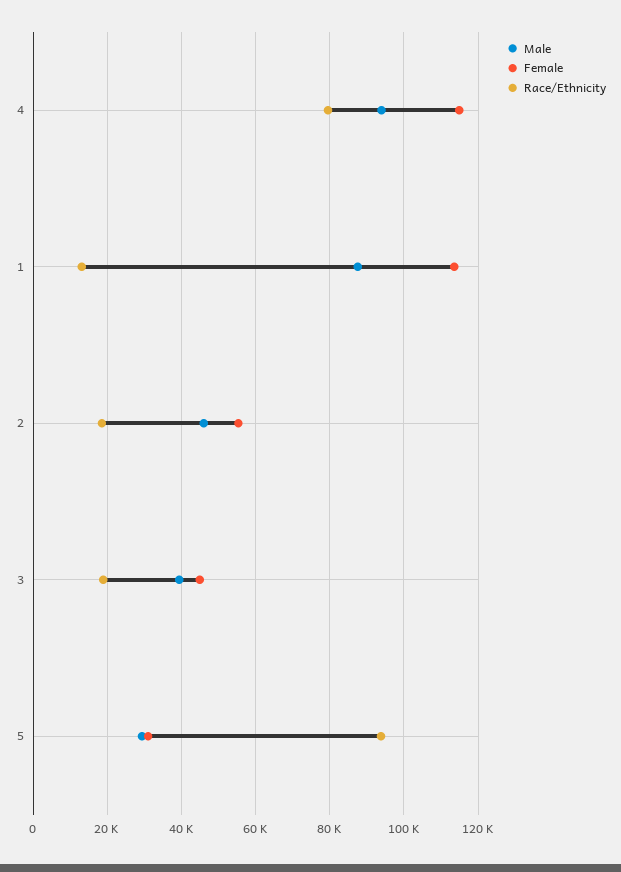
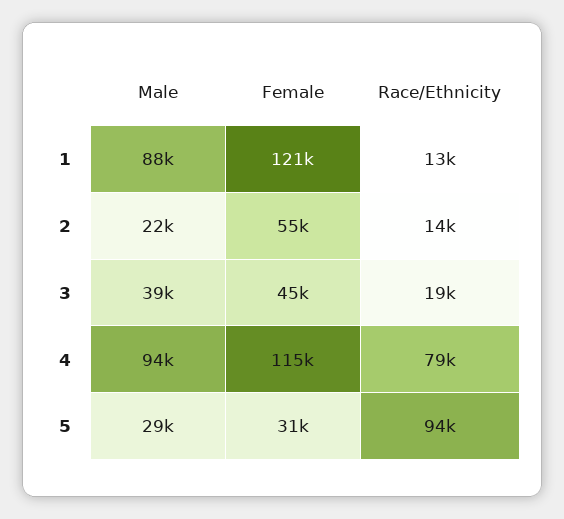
Female, 1: 114000 -> 121000
Male, 2: 46000 -> 22000
Race/Ethnicity, 2: 18000 -> 14000

